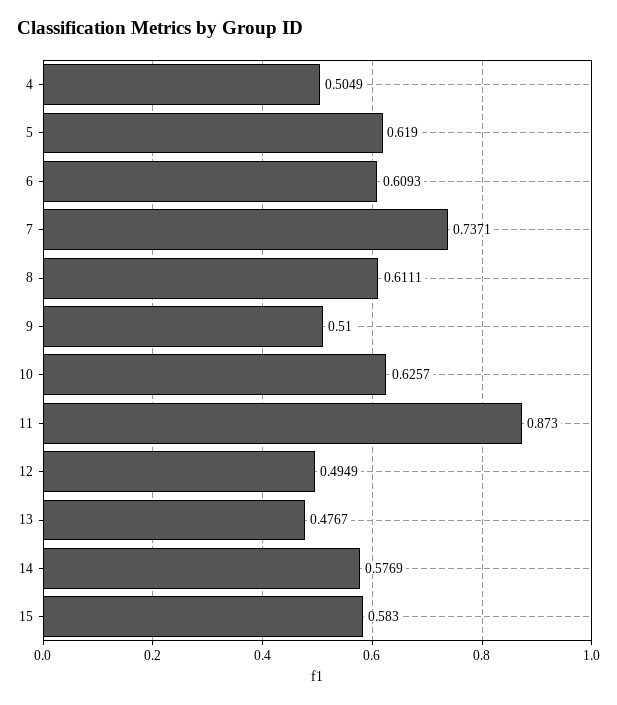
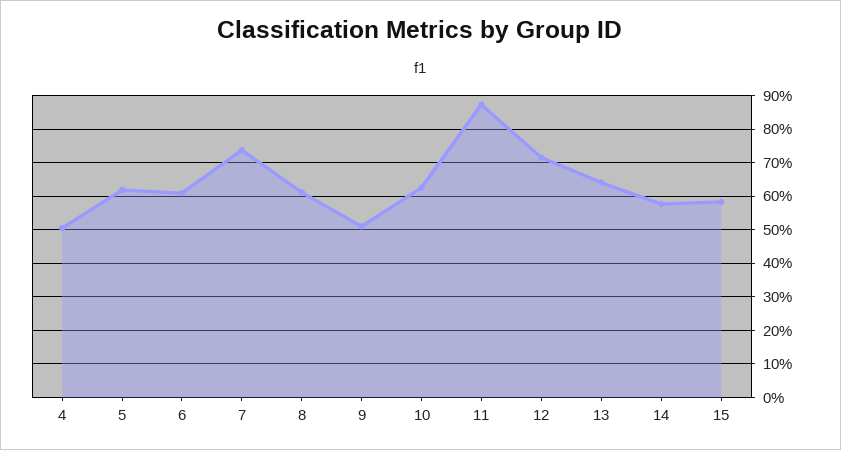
12: 0.4949 -> 0.72
13: 0.4767 -> 0.64

